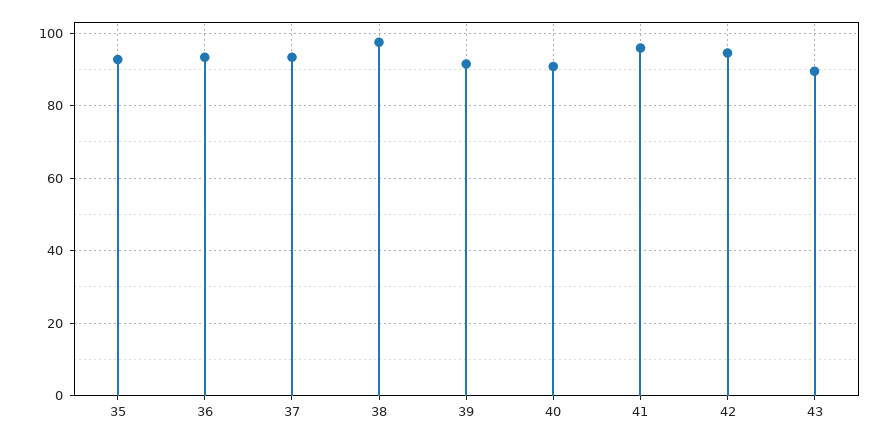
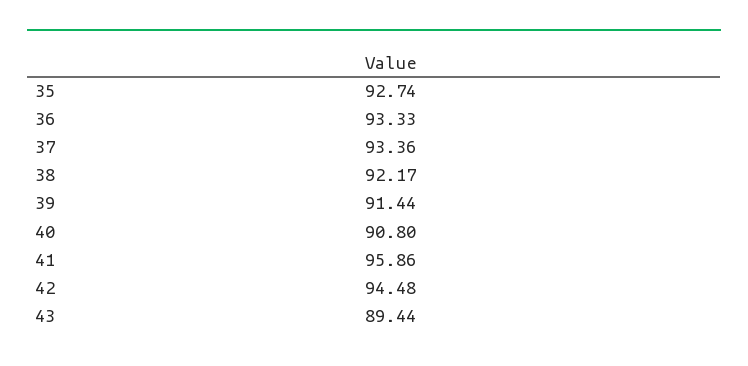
38: 98 -> 92.17

